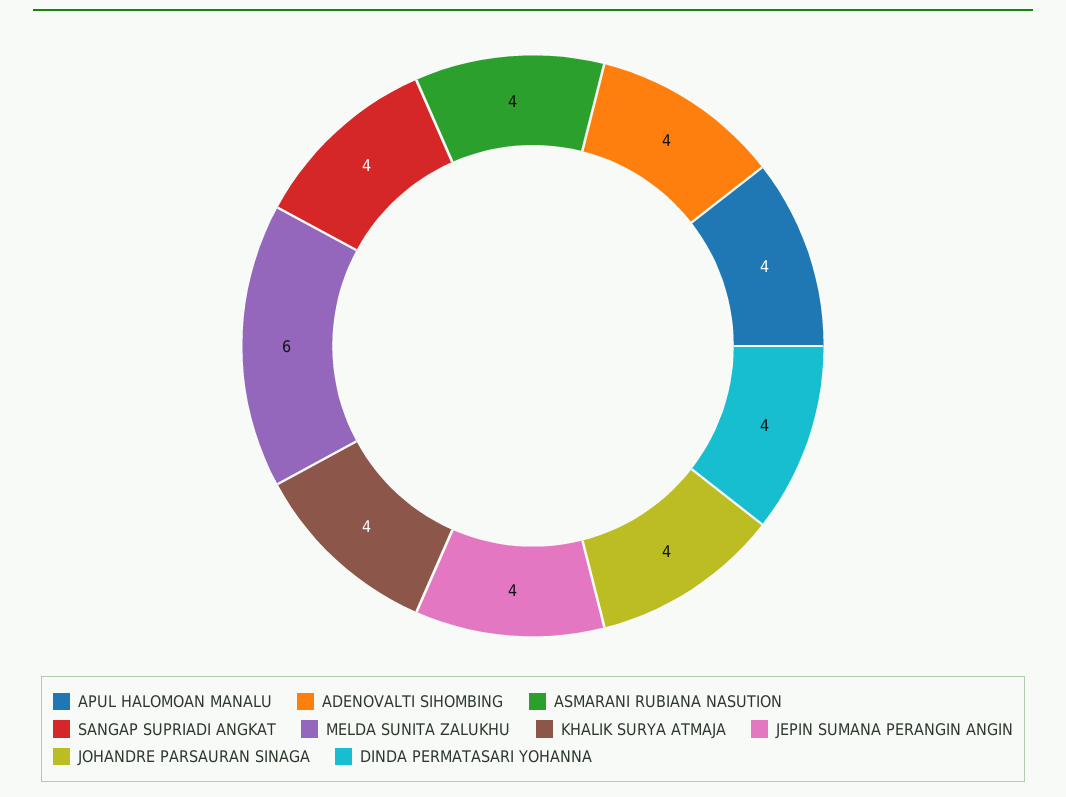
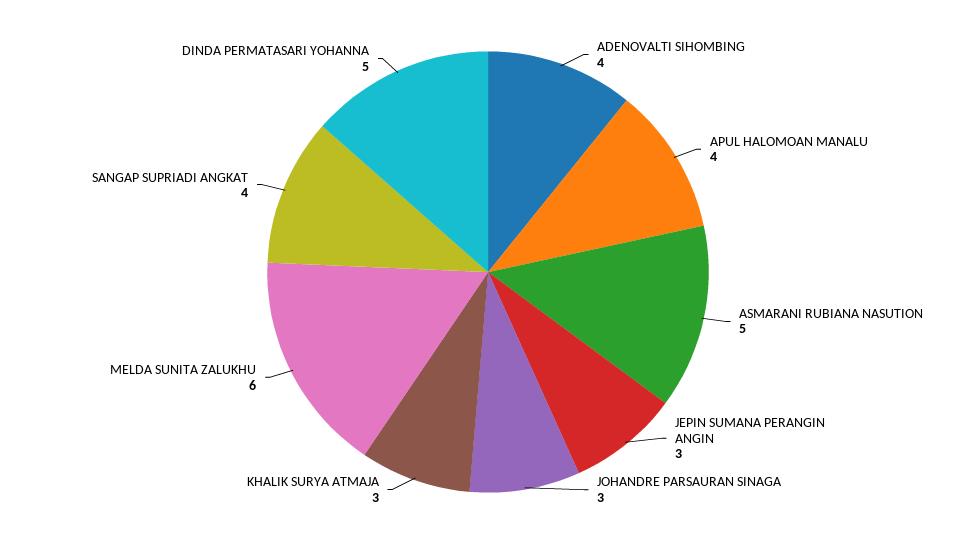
ASMARANI RUBIANA NASUTION: 4 -> 5
KHALIK SURYA ATMAJA: 4 -> 3
JEPIN SUMANA PERANGIN ANGIN: 4 -> 3
JOHANDRE PARSAURAN SINAGA: 4 -> 3
DINDA PERMATASARI YOHANNA: 4 -> 5

